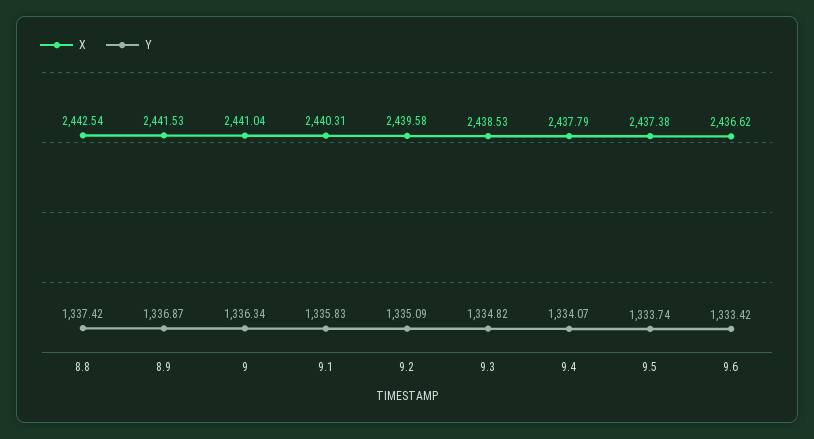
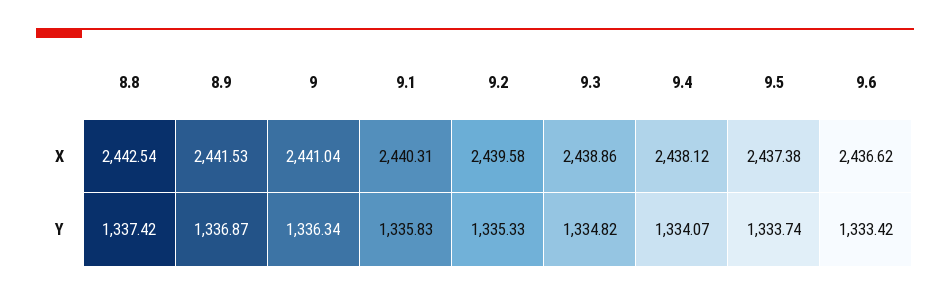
Y, 9.2: 1335.09 -> 1335.33
X, 9.3: 2438.53 -> 2438.86
X, 9.4: 2437.79 -> 2438.12

